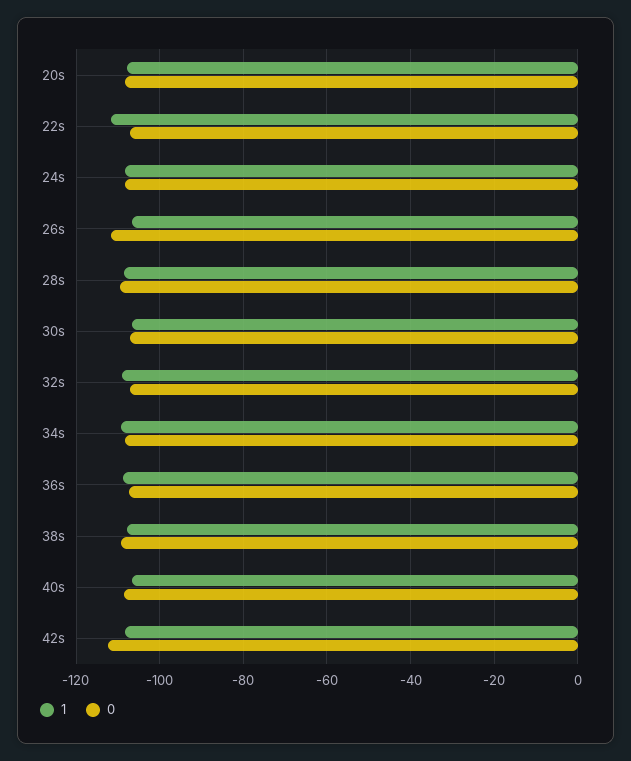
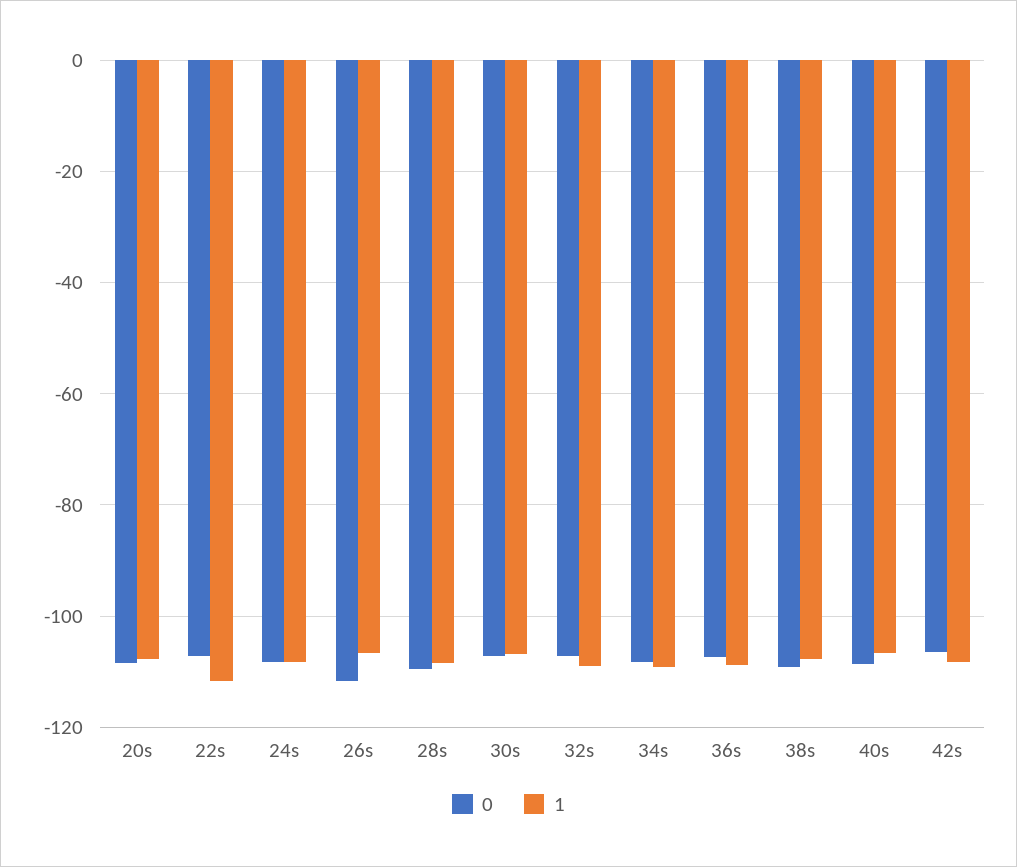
0, 42s: -112 -> -106

